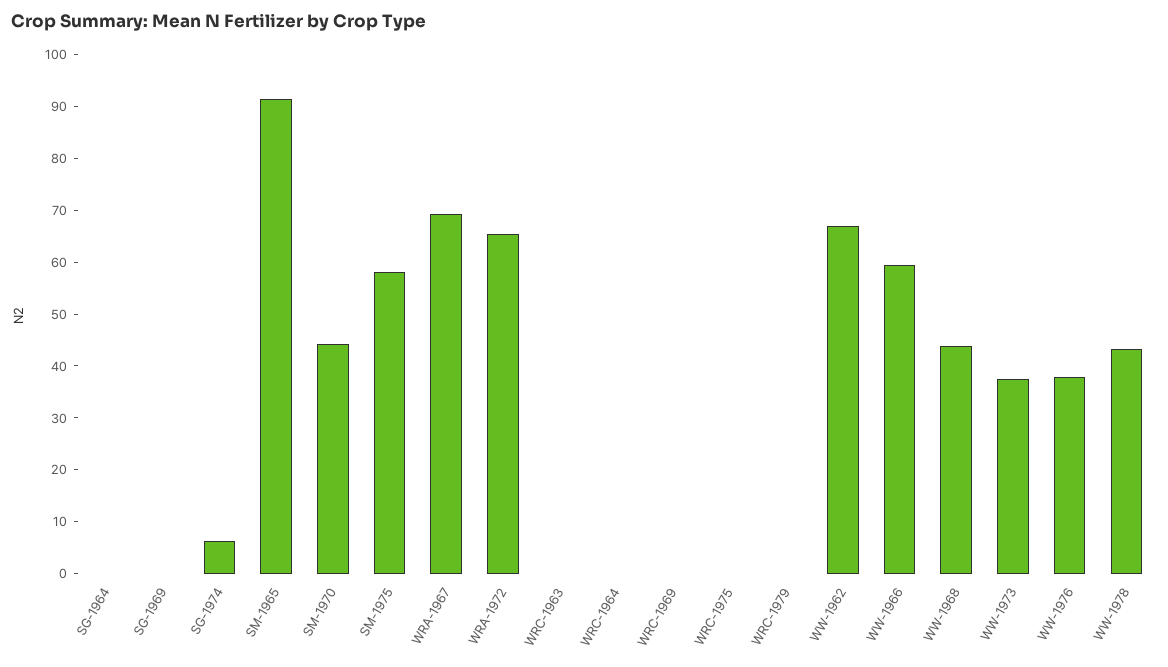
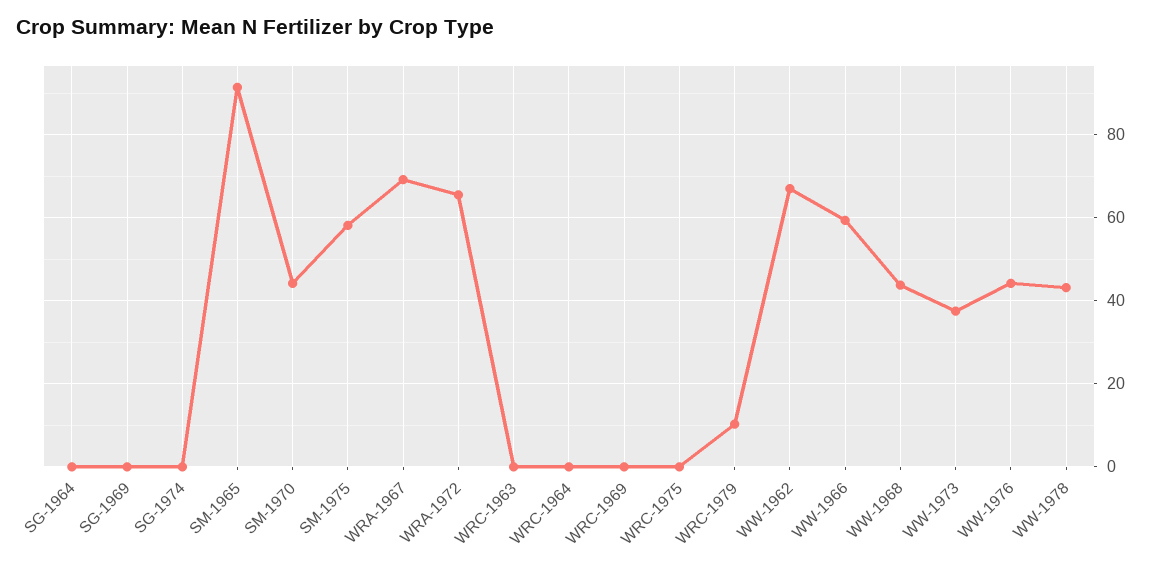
SG-1974: 6 -> 0
WRC-1979: 0 -> 10
WW-1976: 38 -> 44

